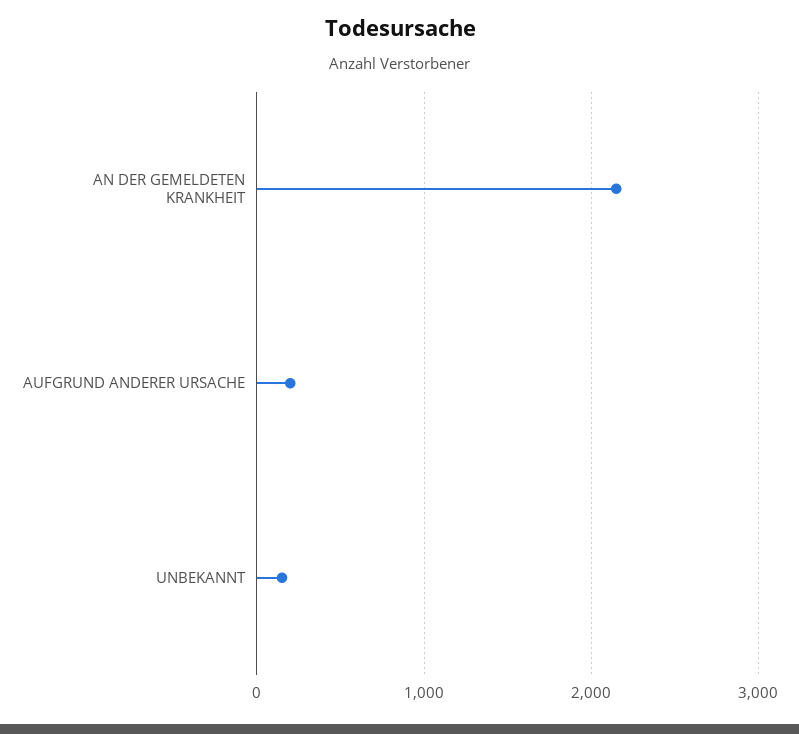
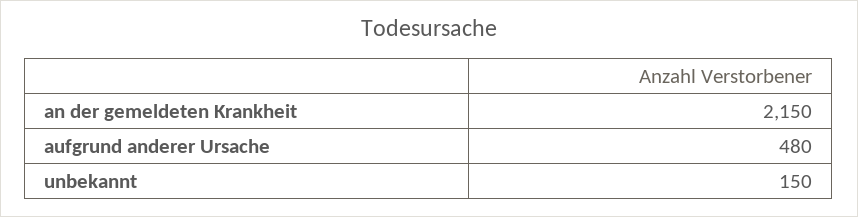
AUFGRUND ANDERER URSACHE: 200 -> 480

